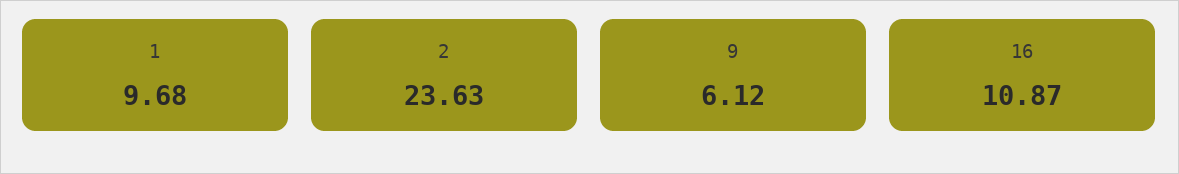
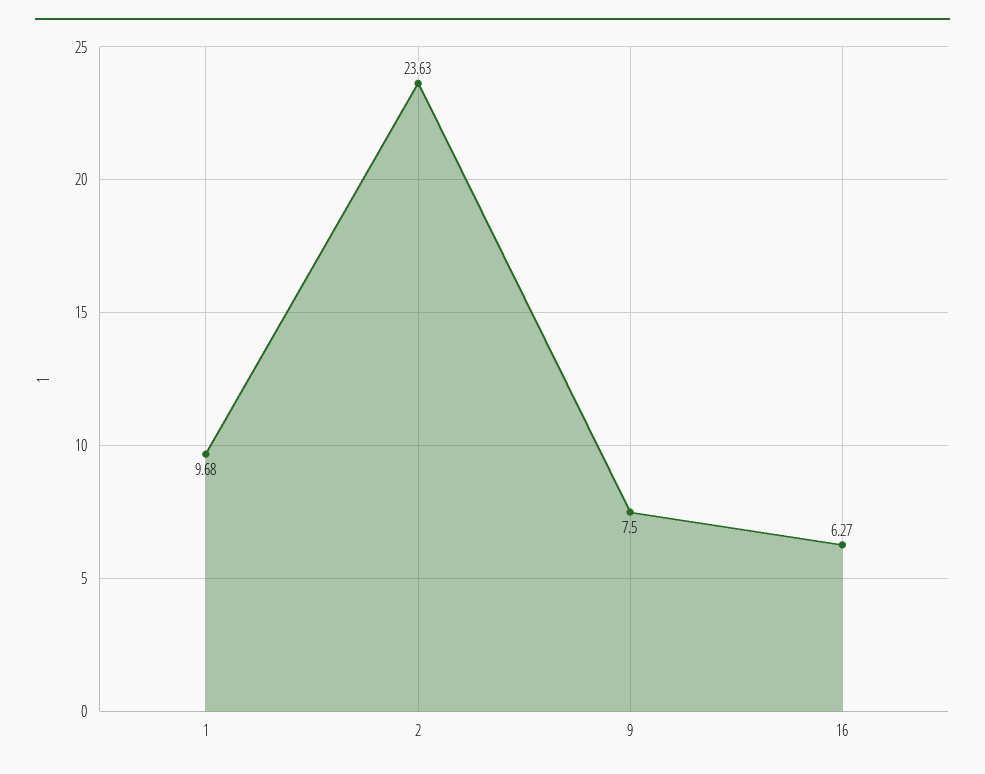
9: 6.12 -> 7.5
16: 10.87 -> 6.27

